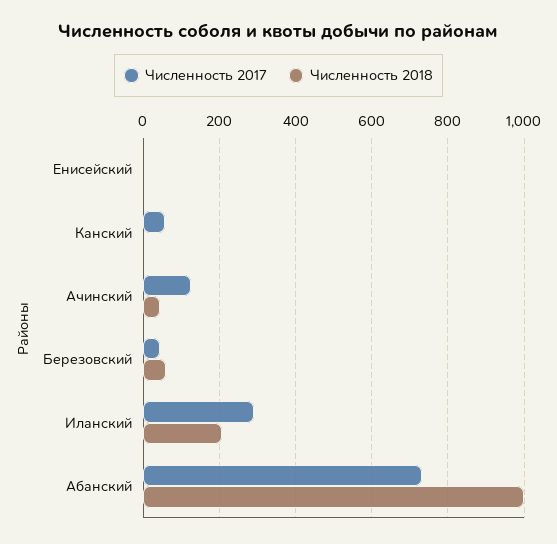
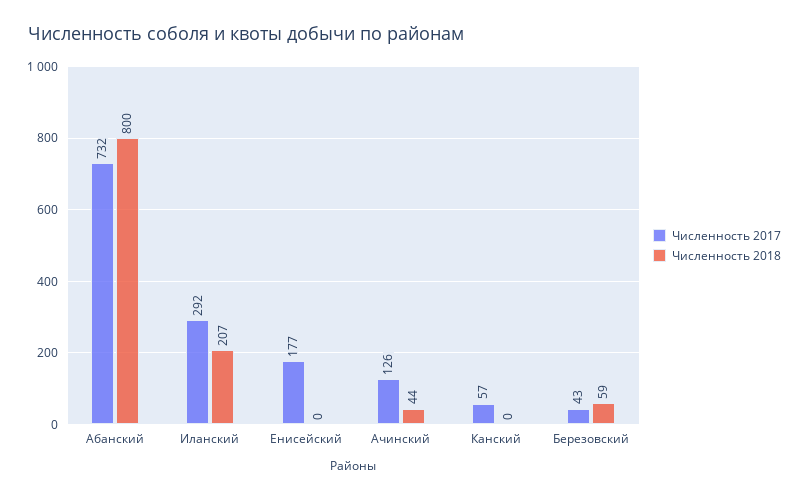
Численность 2017, Енисейский: 0 -> 177
Численность 2018, Абанский: 1000 -> 800

